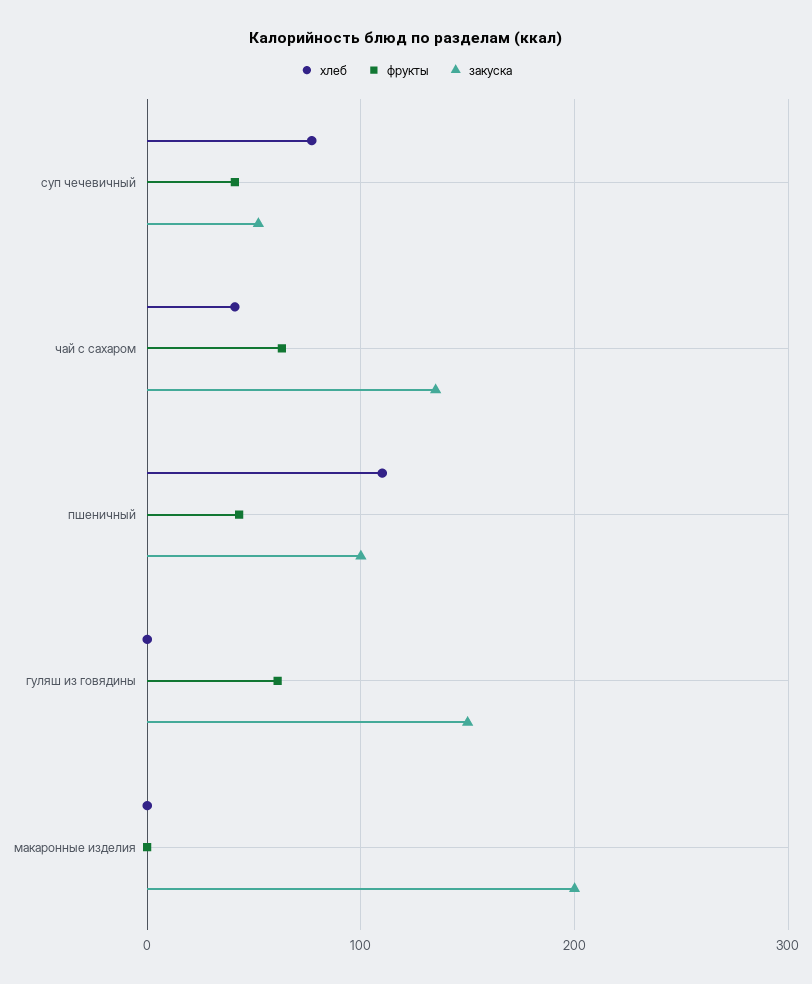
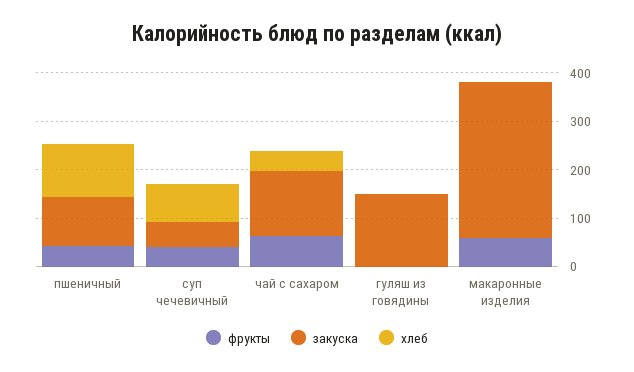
фрукты, гуляш из говядины: 60 -> 0
фрукты, макаронные изделия: 0 -> 60
закуска, макаронные изделия: 200 -> 320

